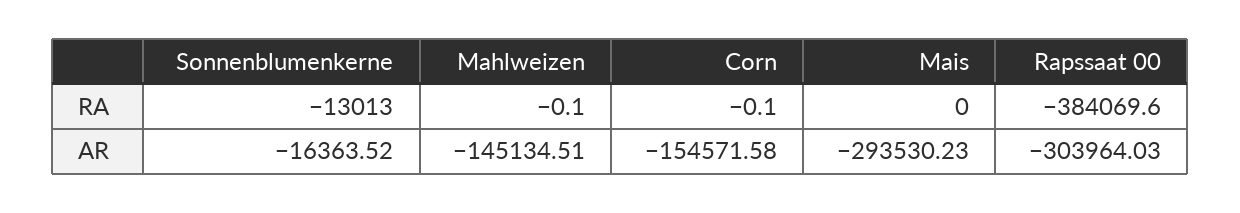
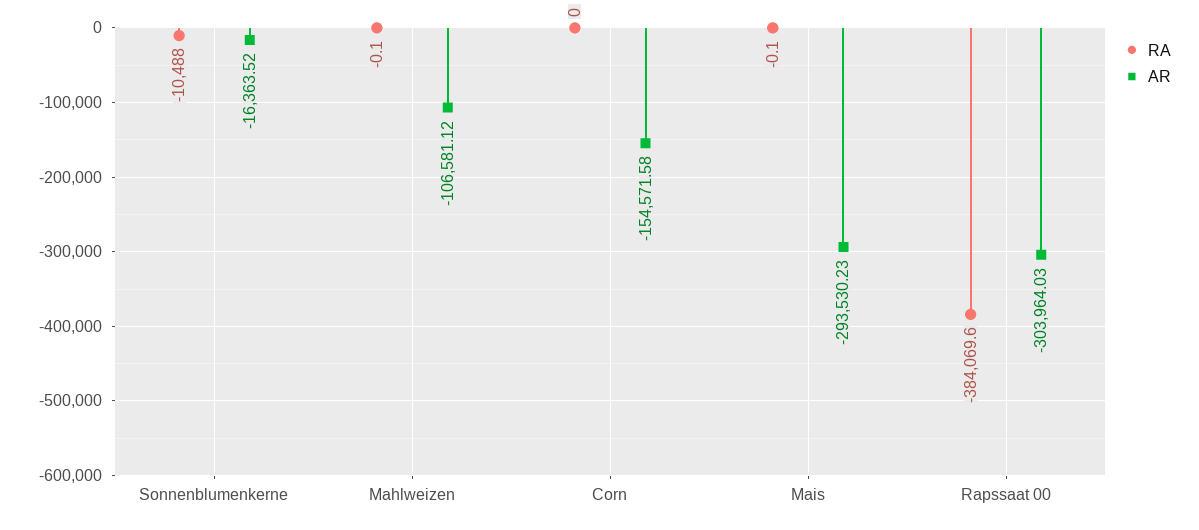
RA, Sonnenblumenkerne: -13013 -> -10488
RA, Corn: -0.1 -> 0
RA, Mais: 0 -> -0.1
AR, Mahlweizen: -145134.51 -> -106581.12

